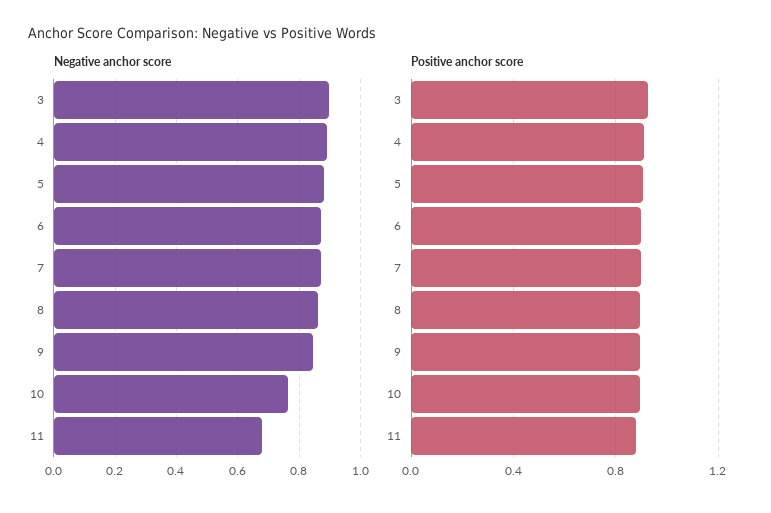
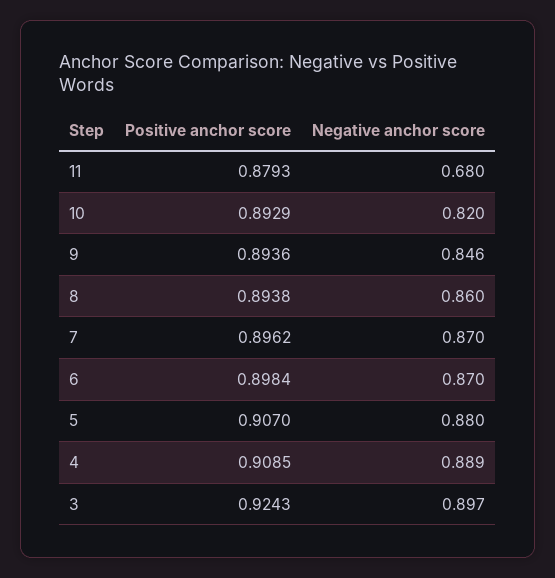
Negative anchor score, 10: 0.76 -> 0.82

